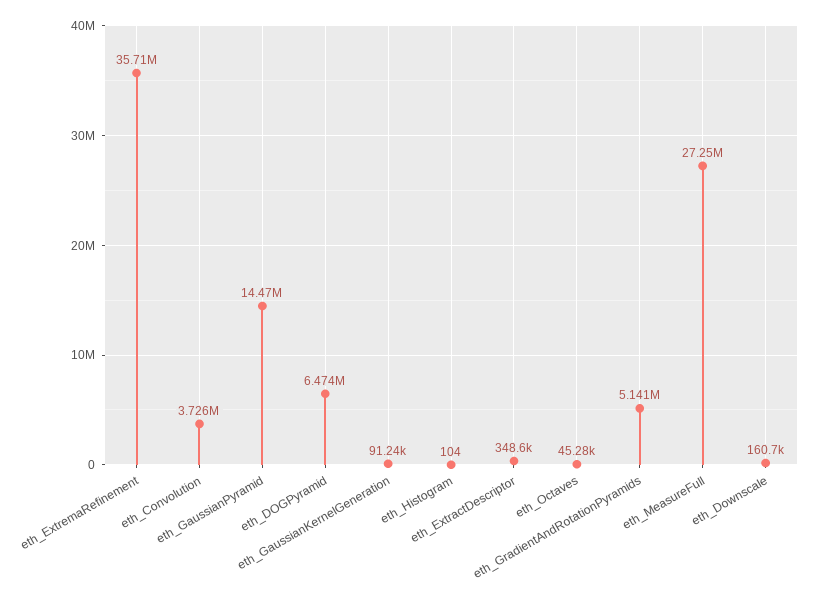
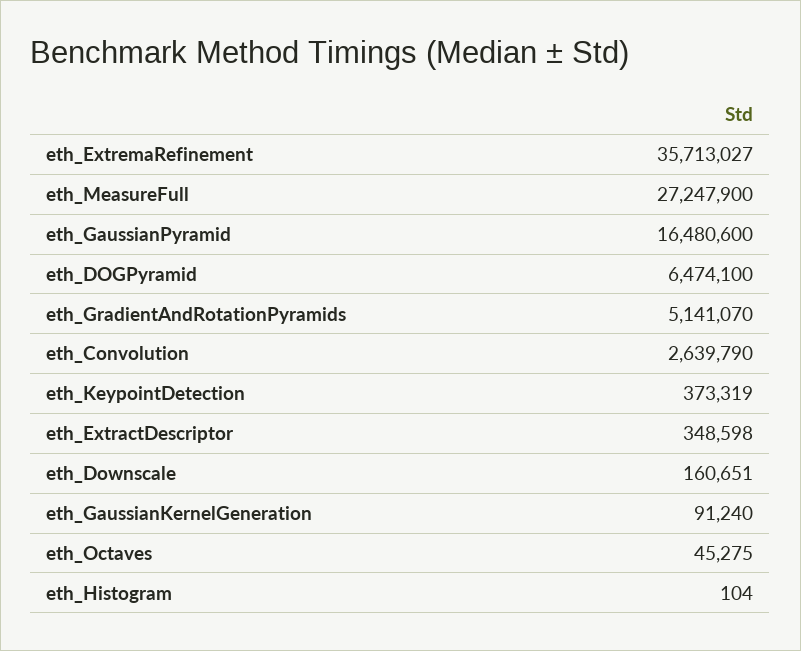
eth_Convolution: 3726000 -> 2639790
eth_GaussianPyramid: 14470000 -> 16480600
eth_KeypointDetection: none -> 373319

